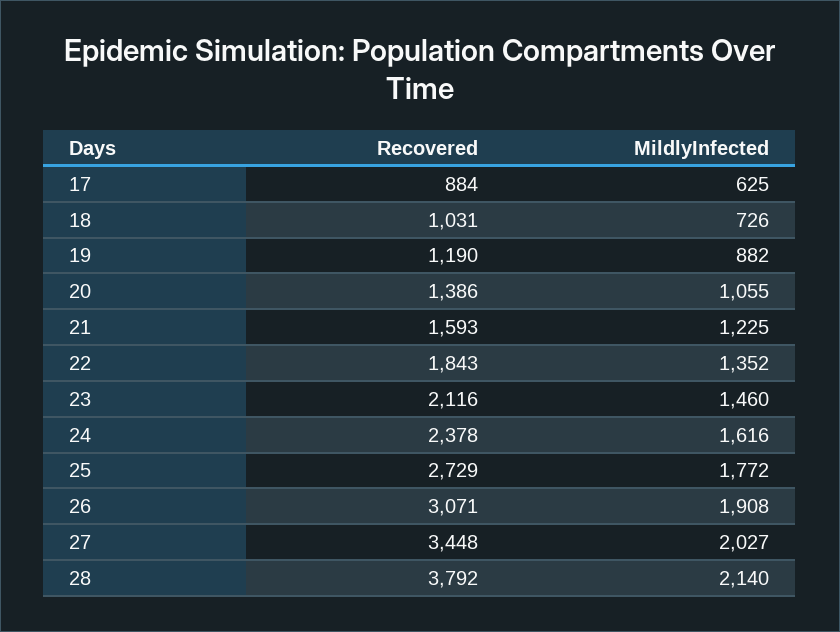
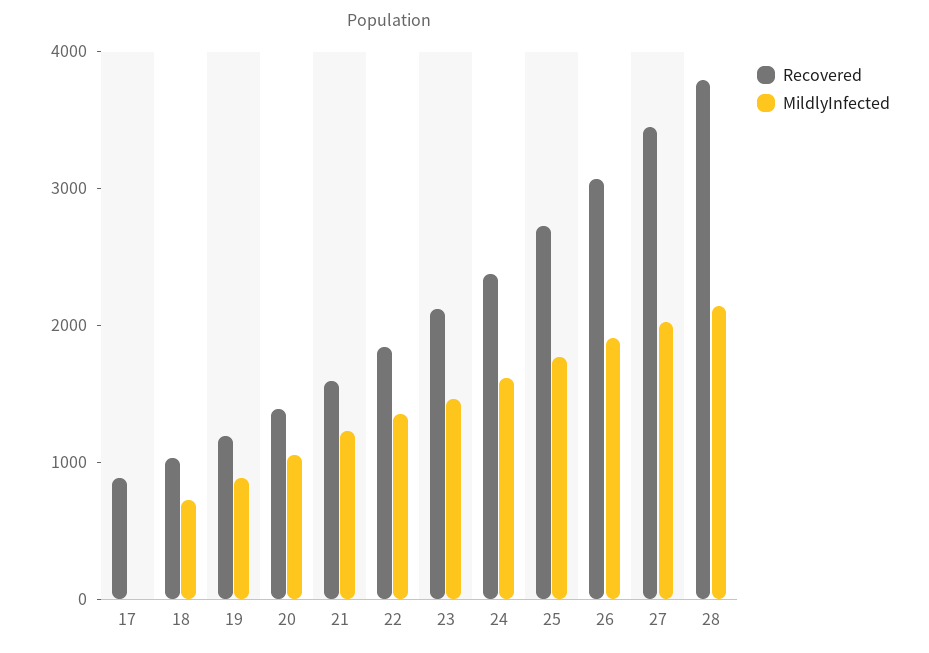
MildlyInfected, 17: 625 -> 0

